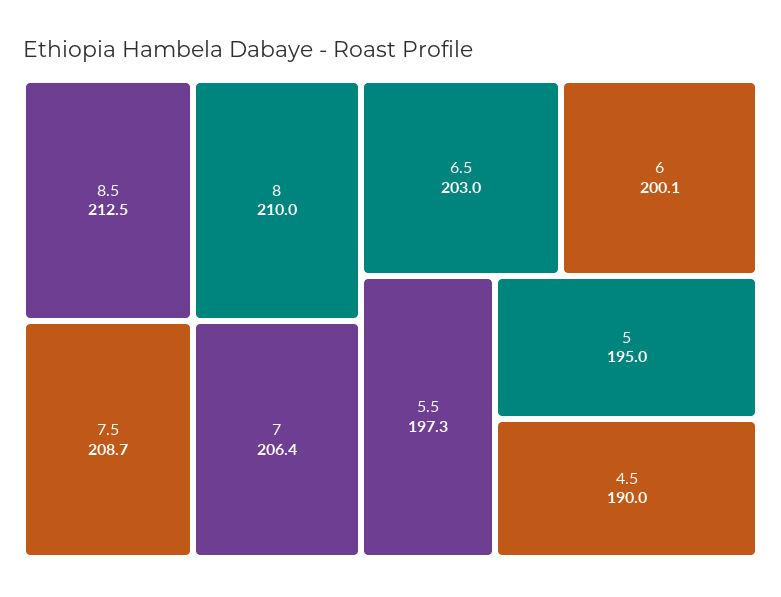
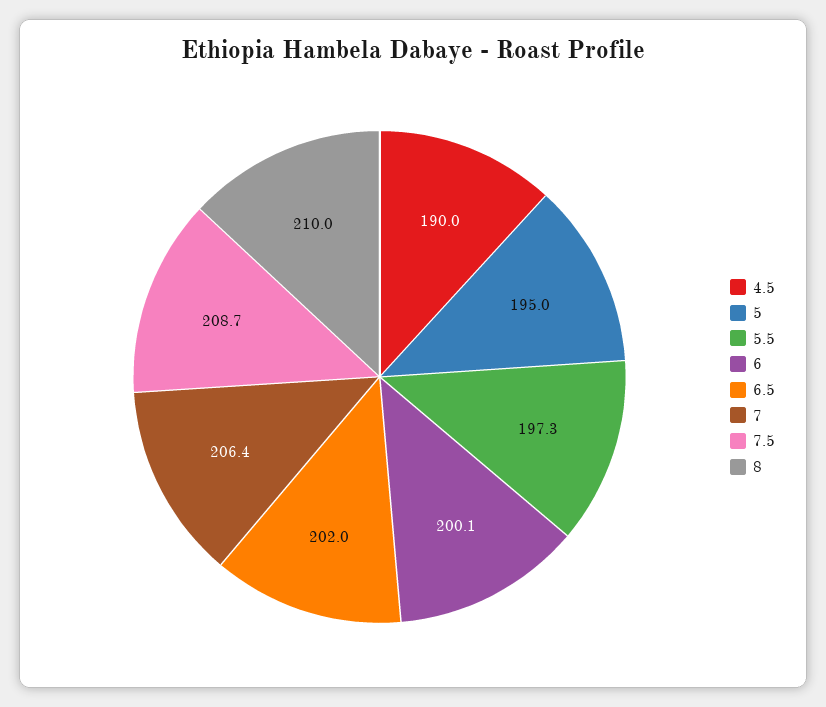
8.5: 212.5 -> none
6.5: 203 -> 202

